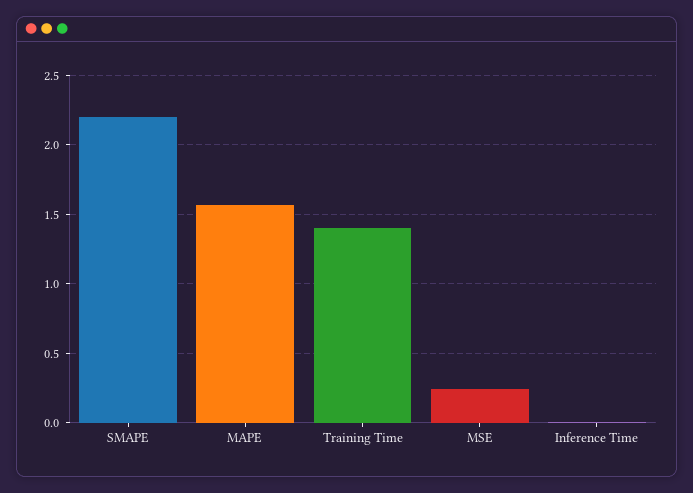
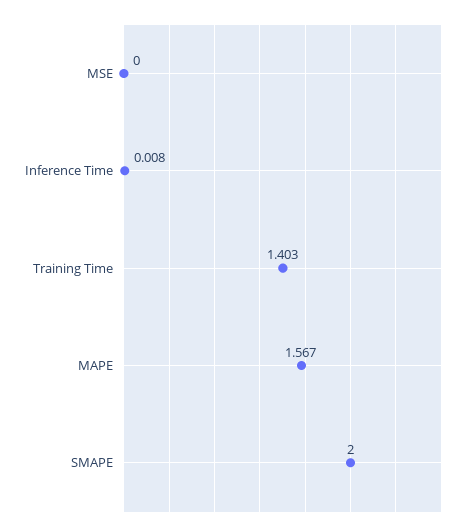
SMAPE: 2.2 -> 2
MSE: 0.25 -> 0

